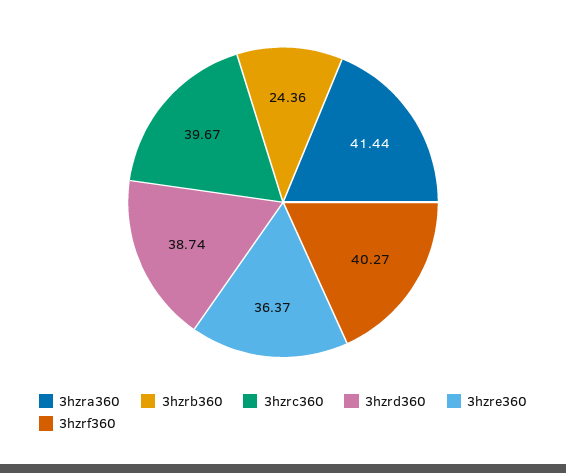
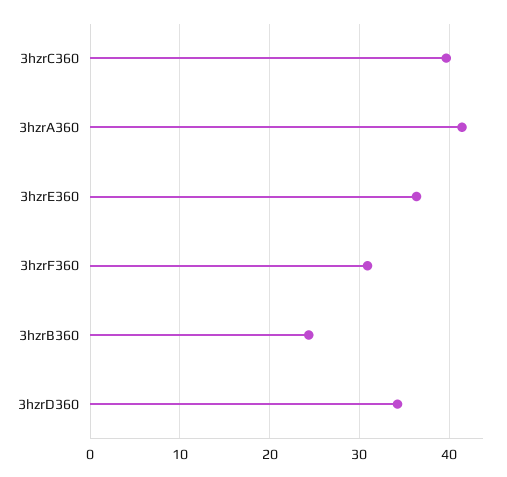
3hzrd360: 38.74 -> 34
3hzrf360: 40.27 -> 31

